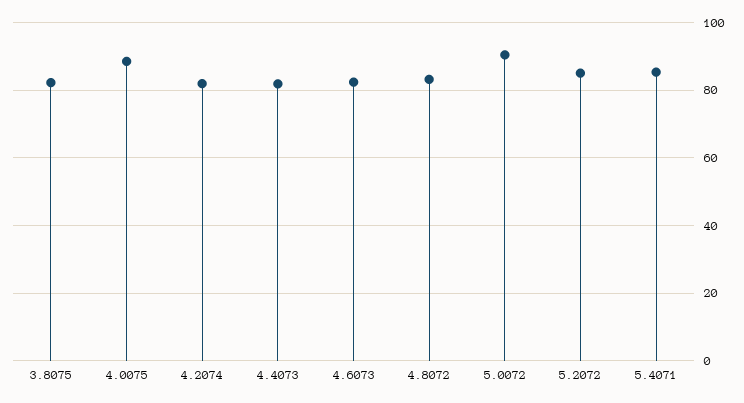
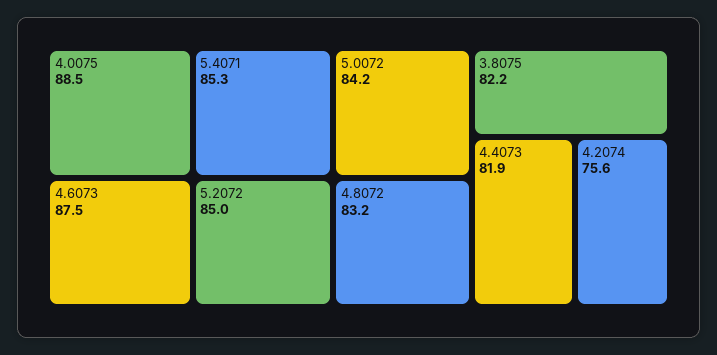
4.2074: 82 -> 75.6
4.6073: 82 -> 87.5
5.0072: 90 -> 84.2

